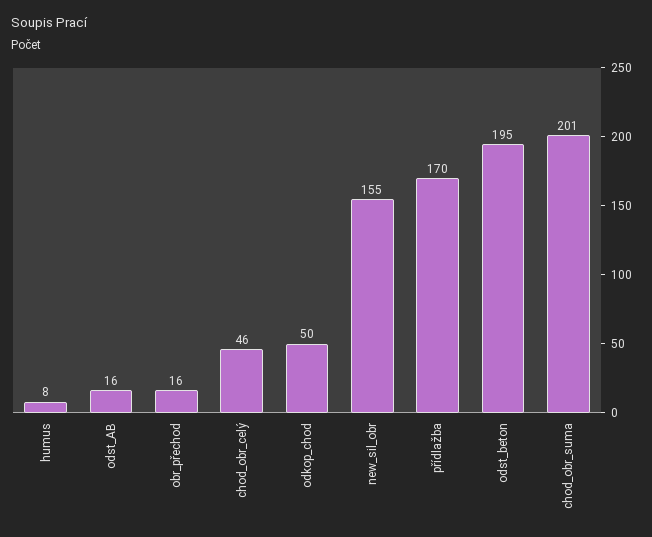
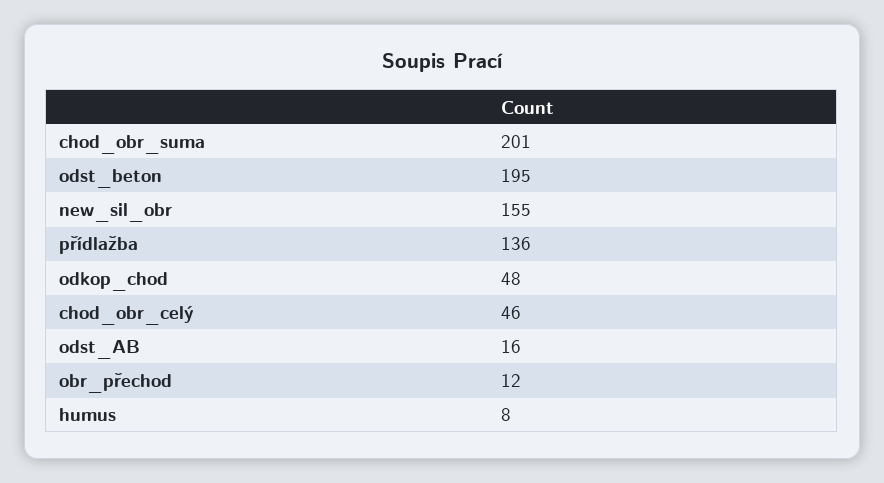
obr_přechod: 16 -> 12
odkop_chod: 50 -> 48
přídlažba: 170 -> 136

